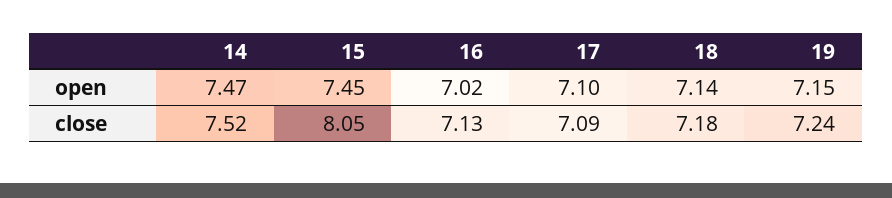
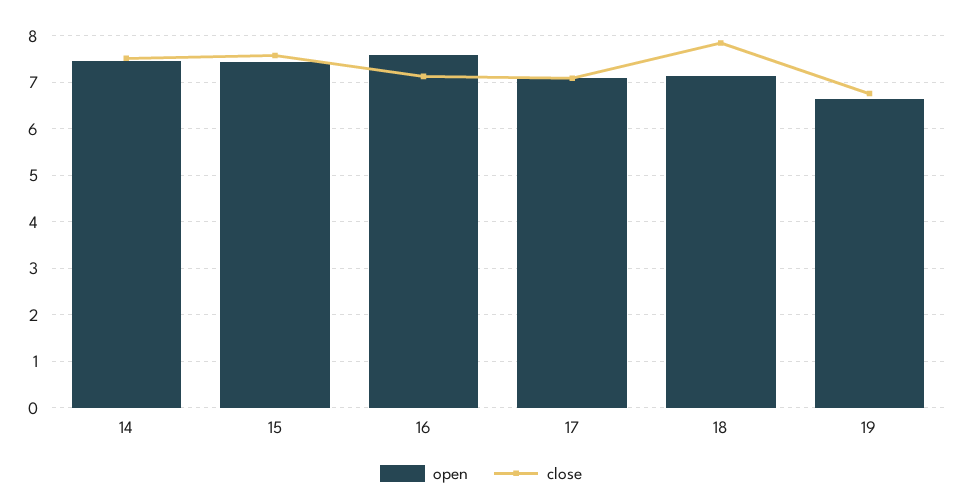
open, 16: 7.02 -> 7.6
open, 19: 7.15 -> 6.6
close, 15: 8.05 -> 7.6
close, 18: 7.18 -> 7.8
close, 19: 7.24 -> 6.8

